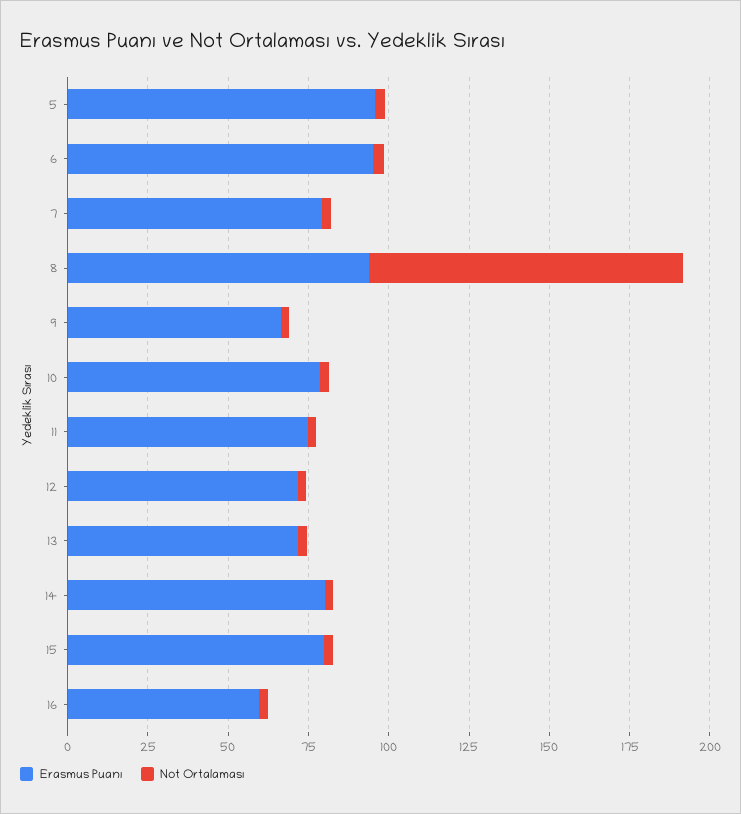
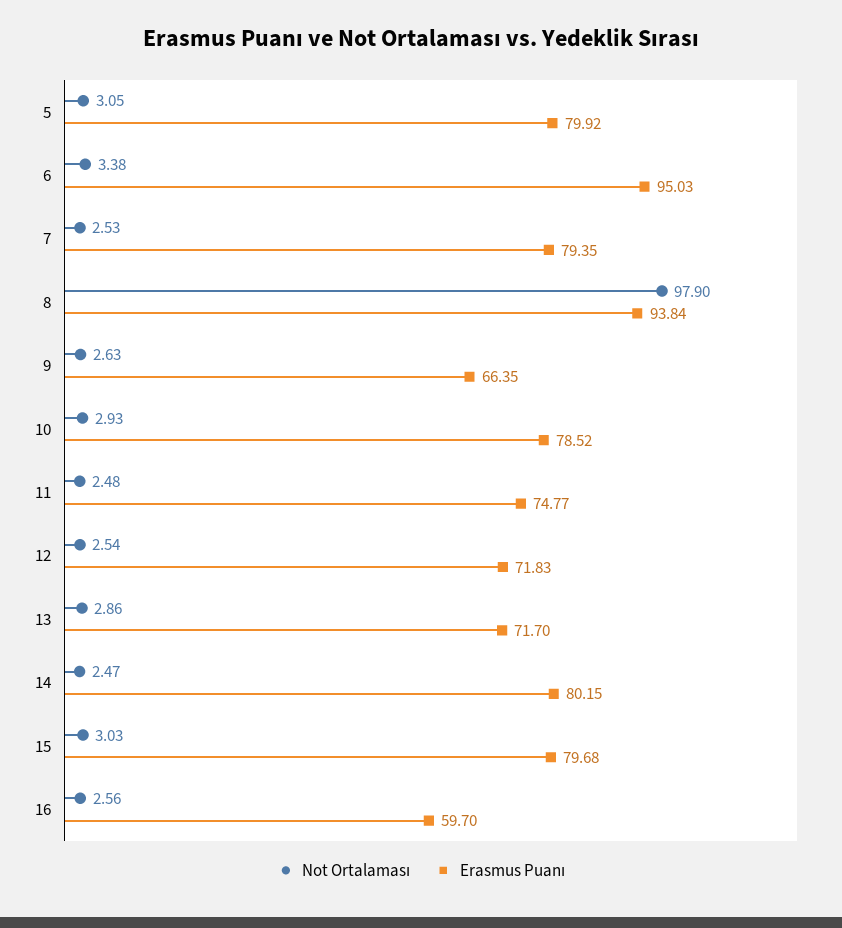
Erasmus Puanı, 5: 95 -> 79.92

